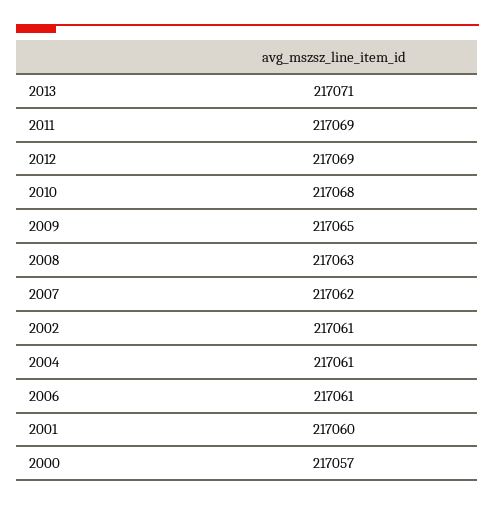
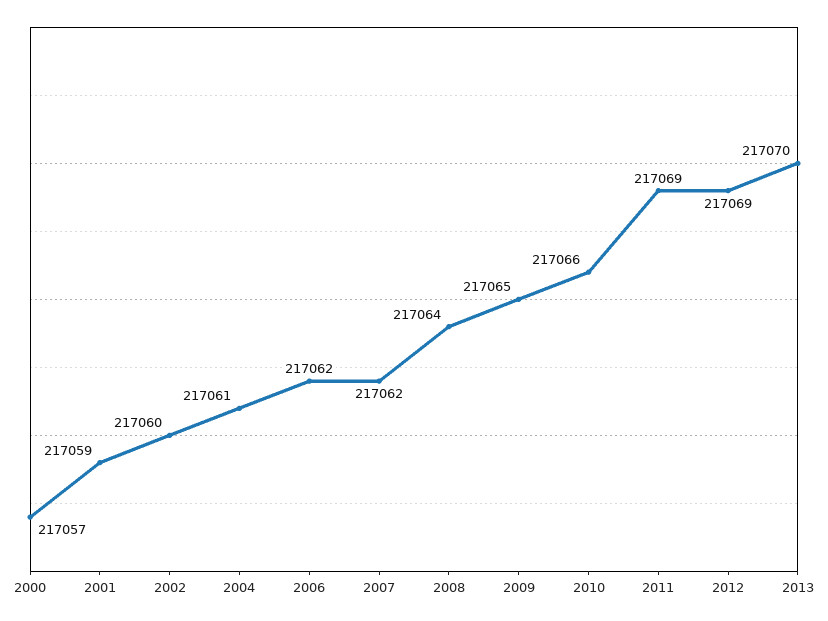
2013: 217071 -> 217070
2010: 217068 -> 217066
2008: 217063 -> 217064
2002: 217061 -> 217060
2006: 217061 -> 217062
2001: 217060 -> 217059

